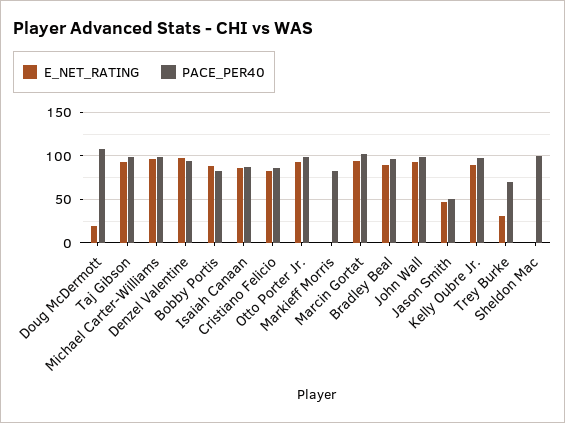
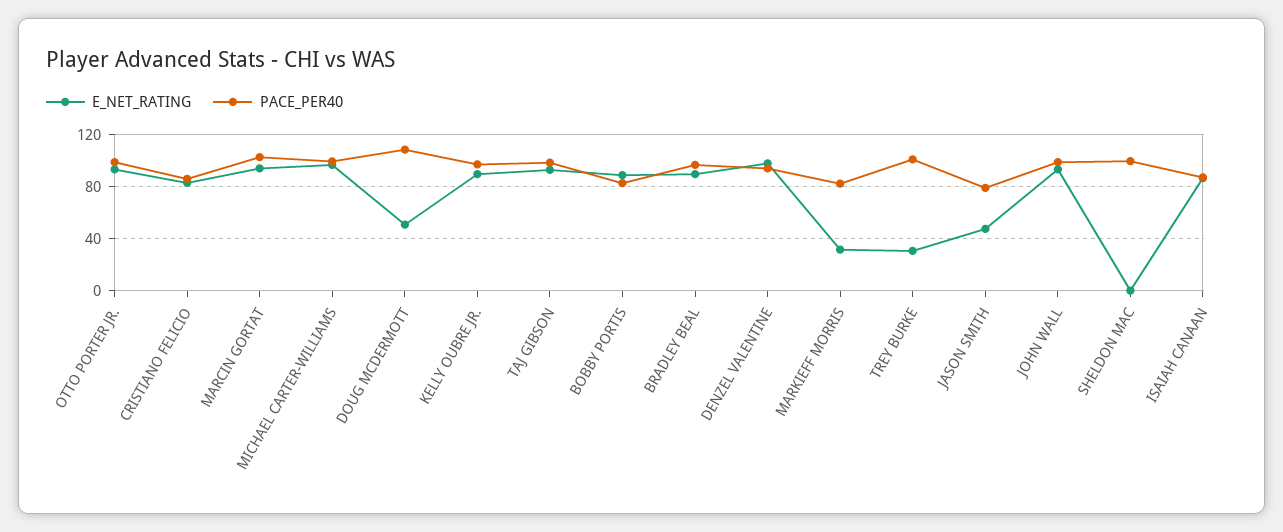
E_NET_RATING, Doug McDermott: 20 -> 50
E_NET_RATING, Markieff Morris: 0 -> 30
PACE_PER40, Jason Smith: 50 -> 80
PACE_PER40, Trey Burke: 70 -> 100

